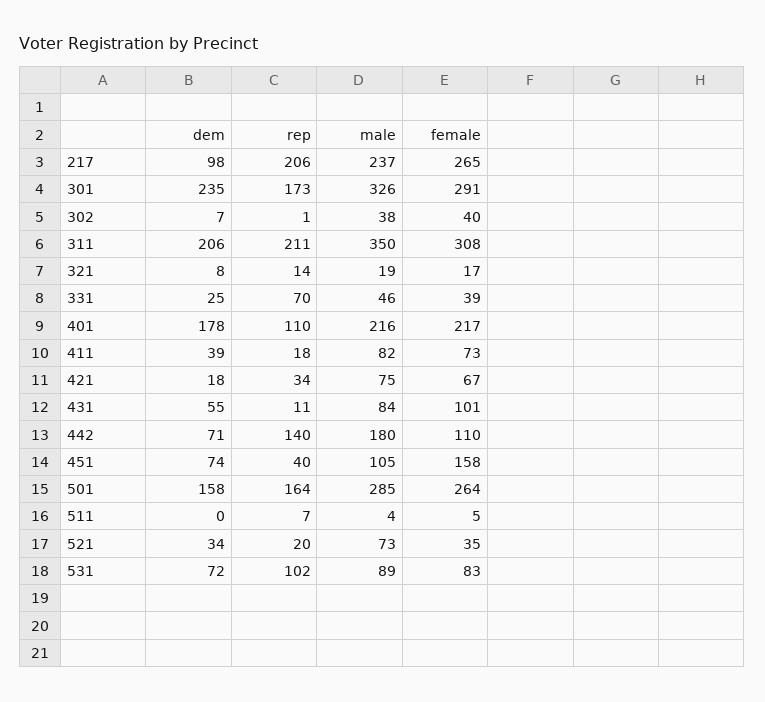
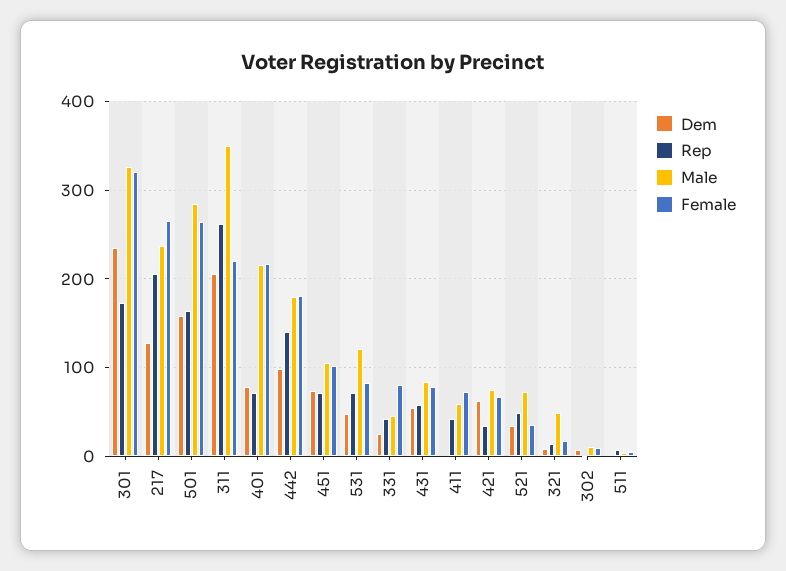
dem, 217: 98 -> 130
female, 301: 291 -> 320
male, 302: 38 -> 10
female, 302: 40 -> 10
rep, 311: 211 -> 260
female, 311: 308 -> 220
male, 321: 19 -> 50
rep, 331: 70 -> 40
female, 331: 39 -> 80
dem, 401: 178 -> 80
rep, 401: 110 -> 70
dem, 411: 39 -> 0
rep, 411: 18 -> 40
male, 411: 82 -> 60
dem, 421: 18 -> 60
rep, 431: 11 -> 60
female, 431: 101 -> 80
dem, 442: 71 -> 100
female, 442: 110 -> 180
rep, 451: 40 -> 70
female, 451: 158 -> 100
rep, 521: 20 -> 50
dem, 531: 72 -> 50
rep, 531: 102 -> 70
male, 531: 89 -> 120

